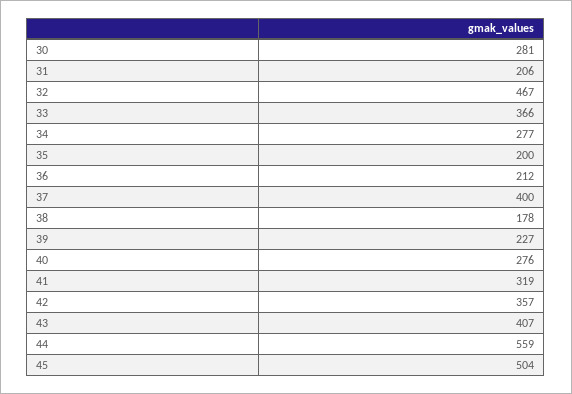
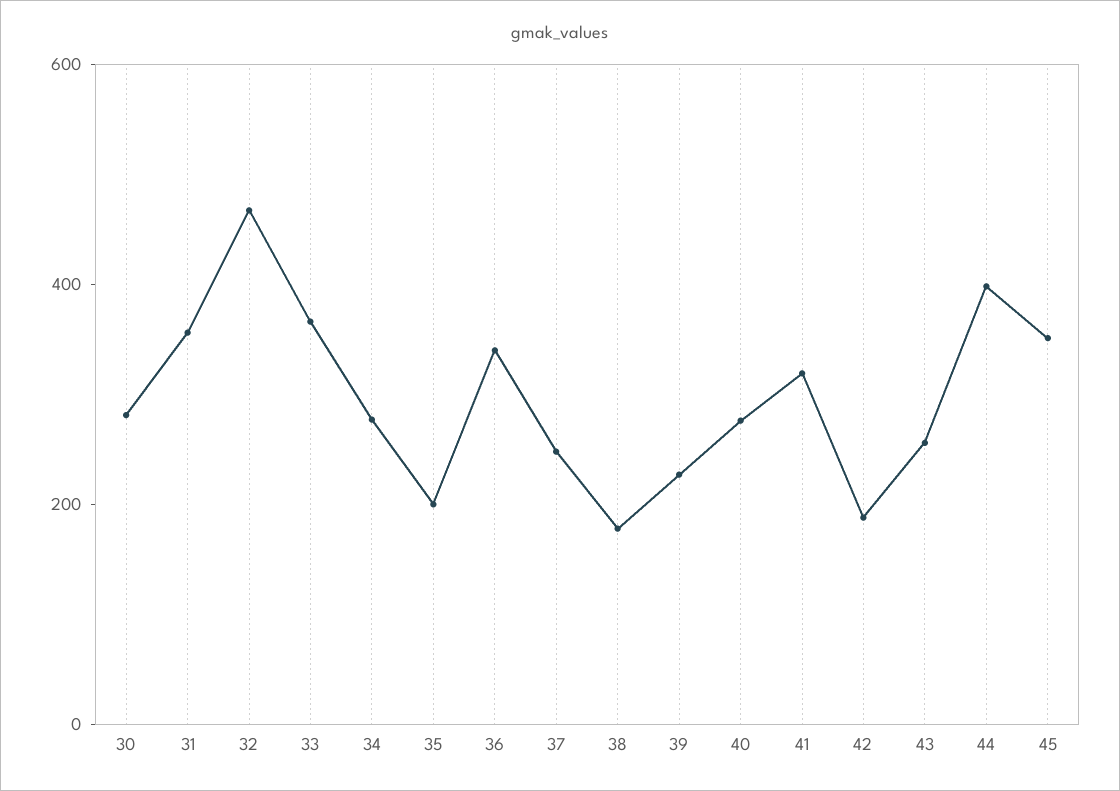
31: 206 -> 350
36: 212 -> 350
37: 400 -> 250
42: 357 -> 200
43: 407 -> 250
44: 559 -> 400
45: 504 -> 350

